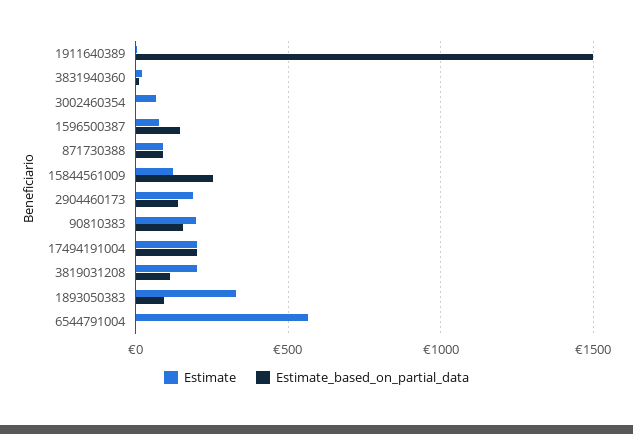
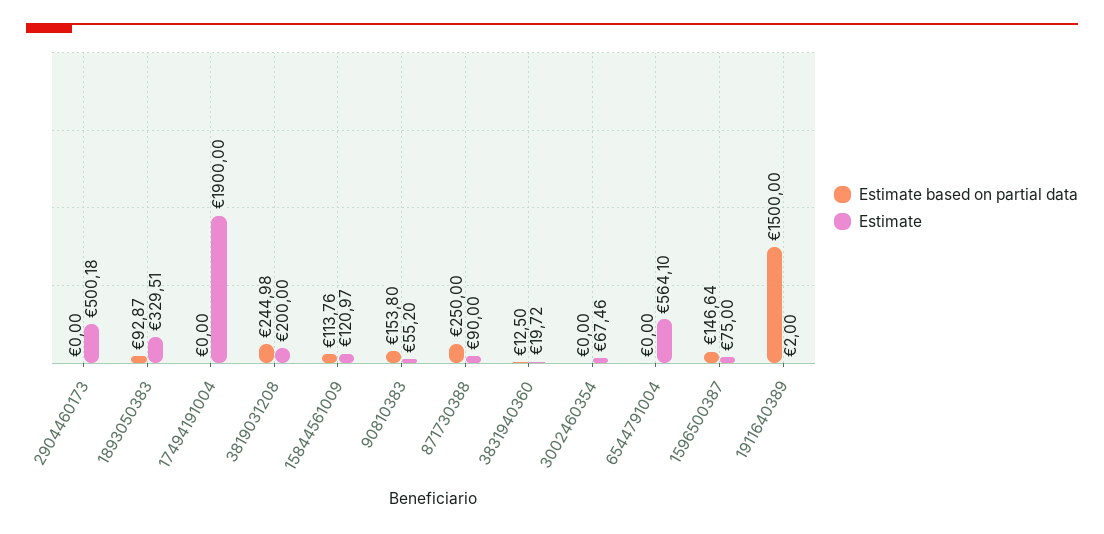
Estimate_based_on_partial_data, 871730388: 100 -> 250
Estimate_based_on_partial_data, 15844561009: 250 -> 113.76
Estimate, 2904460173: 200 -> 500.18
Estimate_based_on_partial_data, 2904460173: 150 -> 0
Estimate, 90810383: 200 -> 55.2
Estimate, 17494191004: 200 -> 1900
Estimate_based_on_partial_data, 17494191004: 200 -> 0
Estimate_based_on_partial_data, 3819031208: 100 -> 244.98

